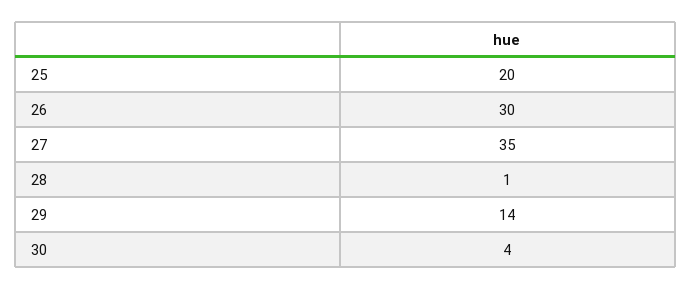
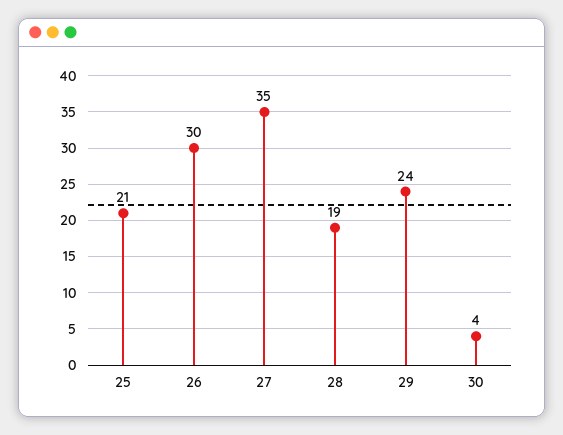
25: 20 -> 21
28: 1 -> 19
29: 14 -> 24

